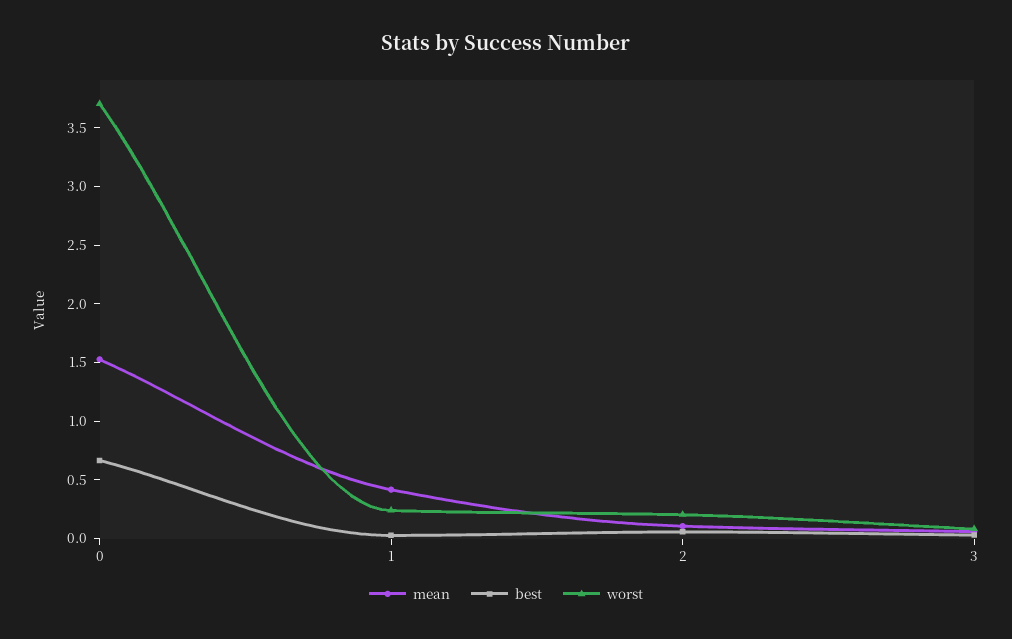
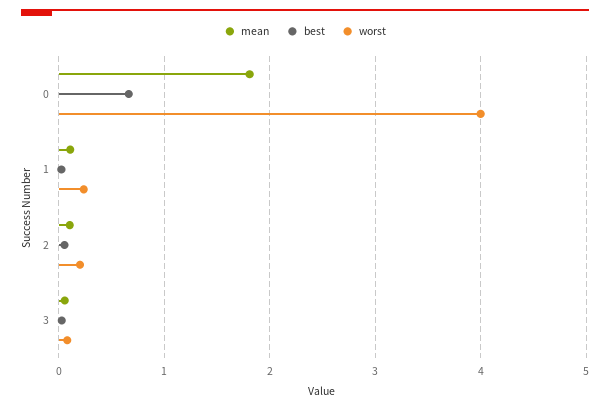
mean, 0: 1.5 -> 1.8
worst, 0: 3.7 -> 4
mean, 1: 0.4 -> 0.1

